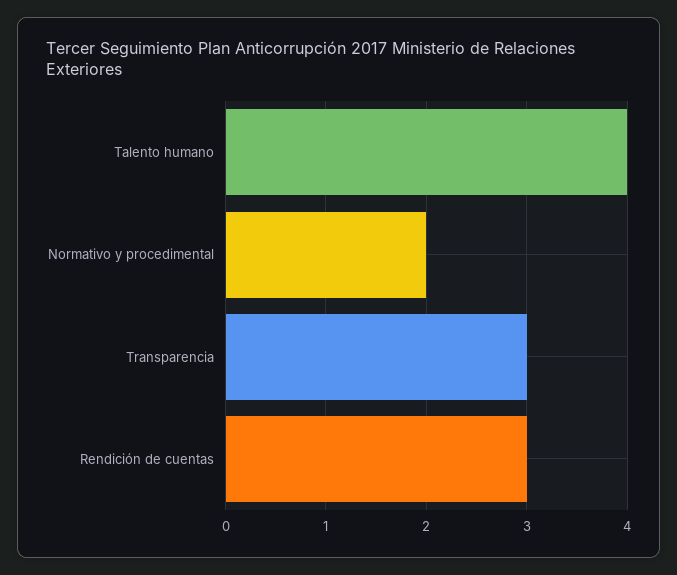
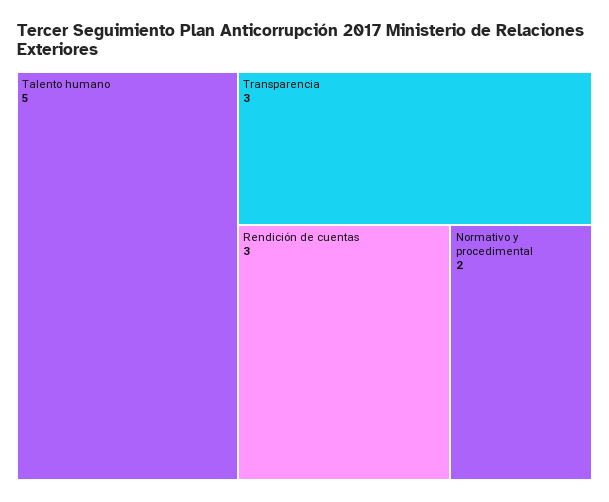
Talento humano: 4 -> 5

